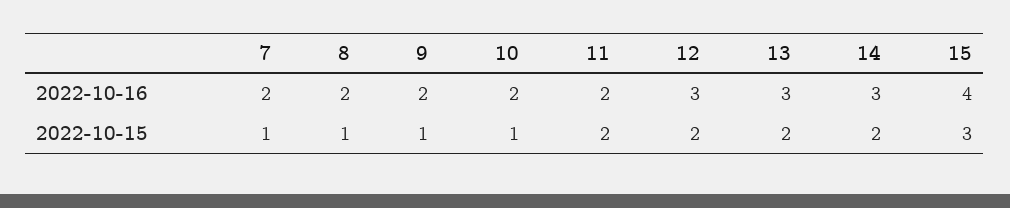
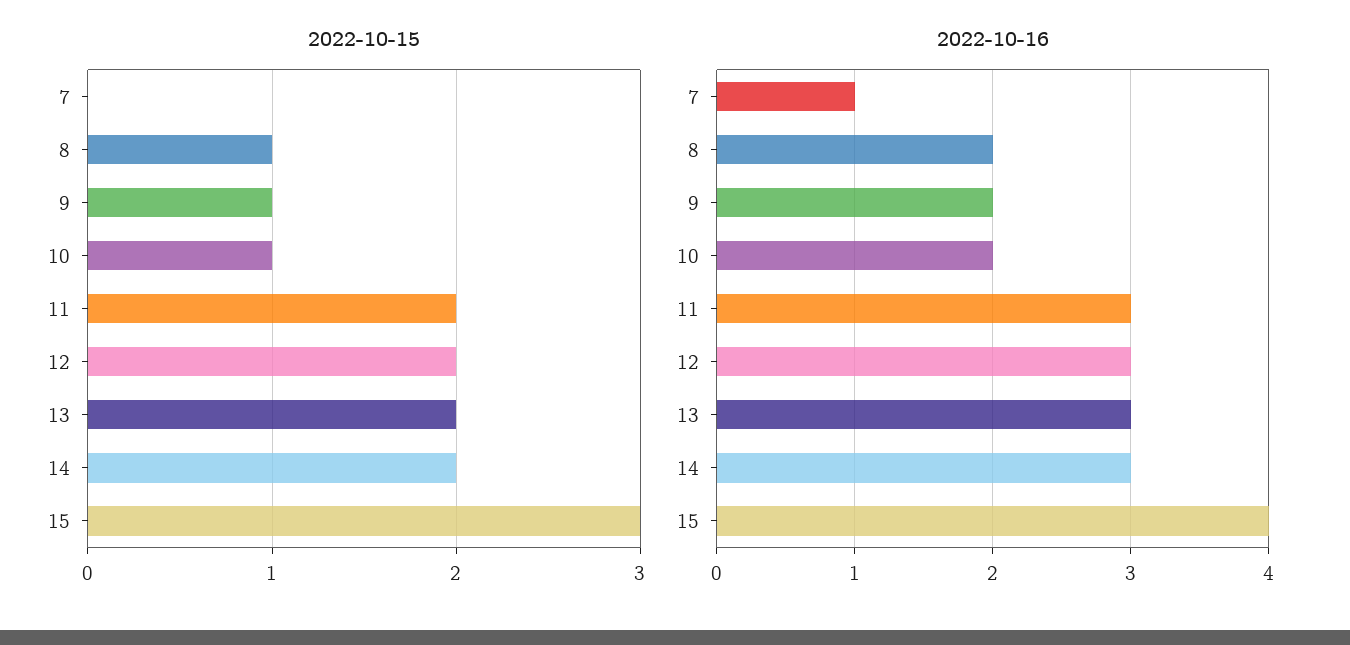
2022-10-16, 7: 2 -> 1
2022-10-16, 11: 2 -> 3
2022-10-15, 7: 1 -> 0

